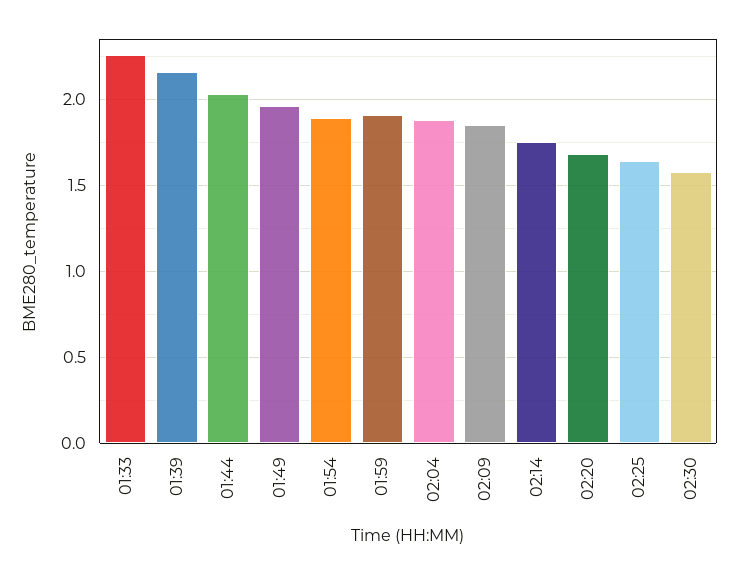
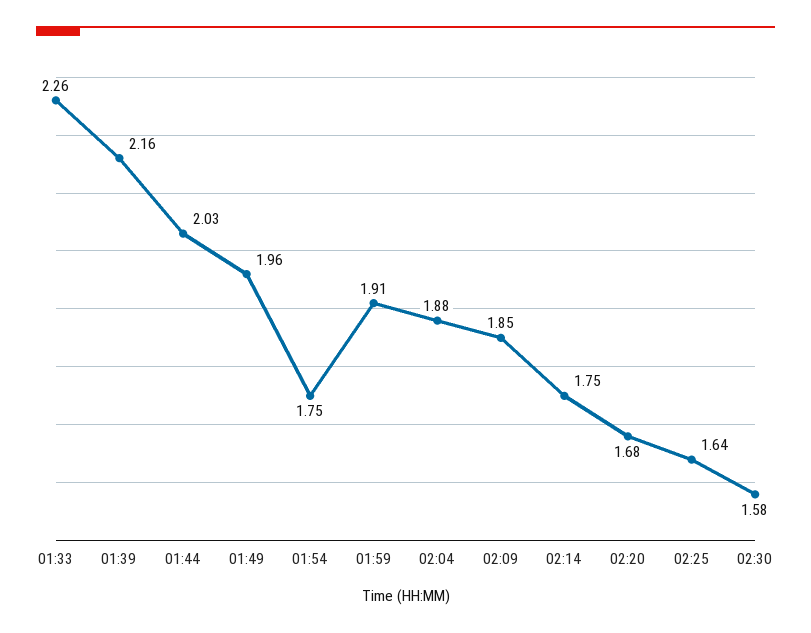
01:54: 1.9 -> 1.75

